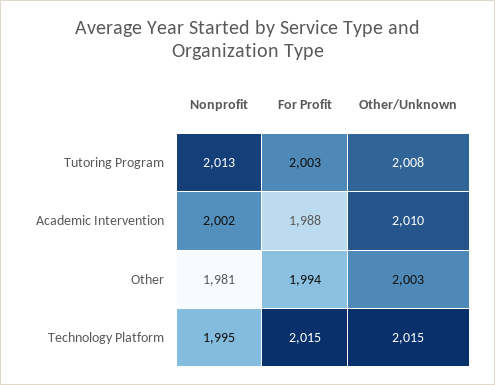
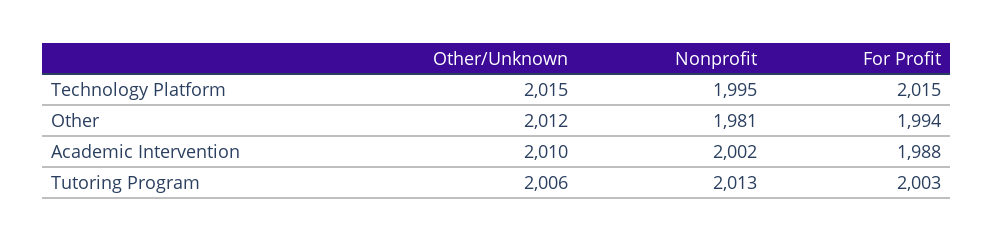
Other/Unknown, Tutoring Program: 2008 -> 2006
Other/Unknown, Other: 2003 -> 2012

